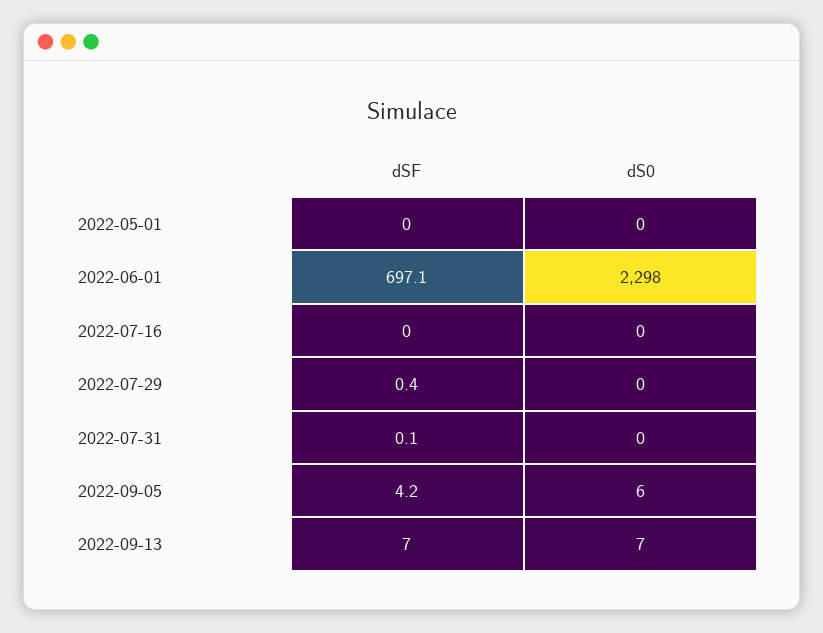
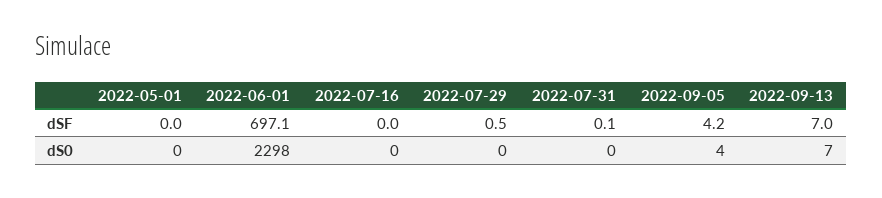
dSF, 2022-07-29: 0.4 -> 0.5
dS0, 2022-09-05: 6 -> 4

